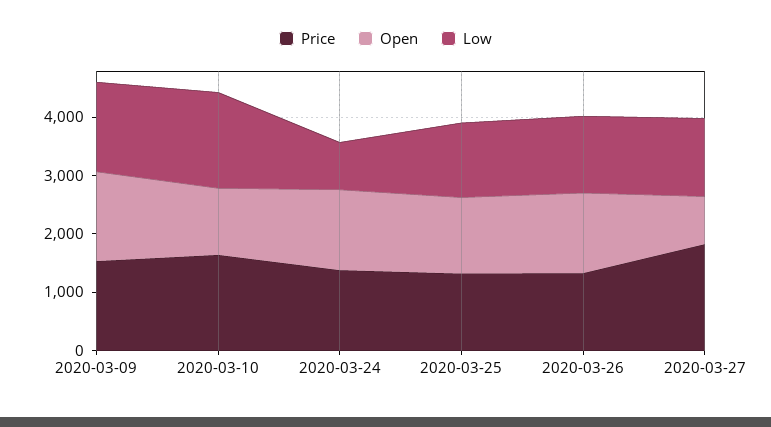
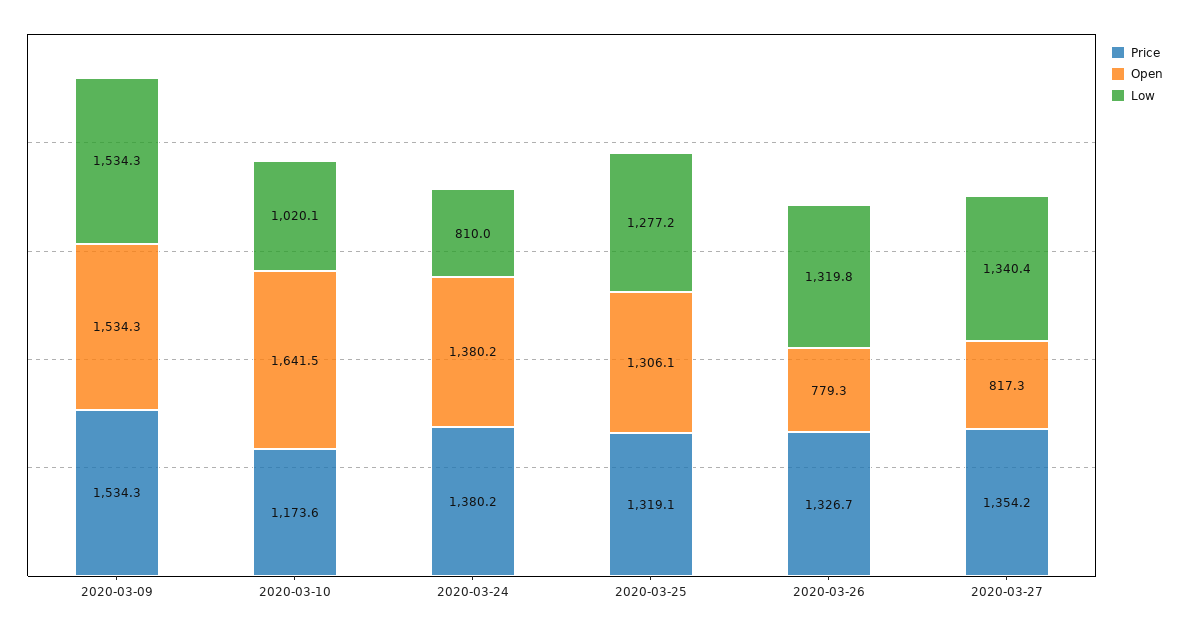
Price, 2020-03-10: 1600 -> 1173.6
Open, 2020-03-10: 1200 -> 1641.5
Low, 2020-03-10: 1600 -> 1020.1
Open, 2020-03-26: 1400 -> 779.3
Price, 2020-03-27: 1800 -> 1354.2

